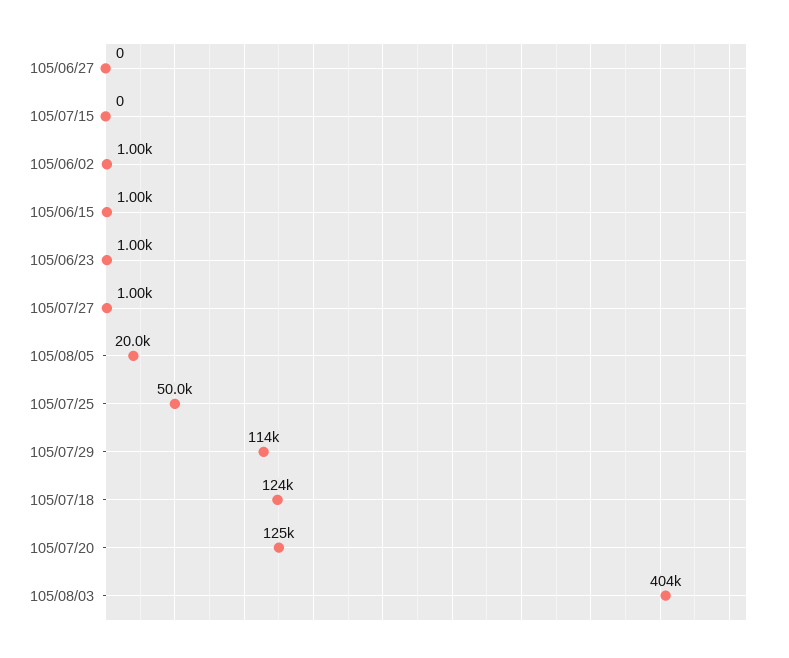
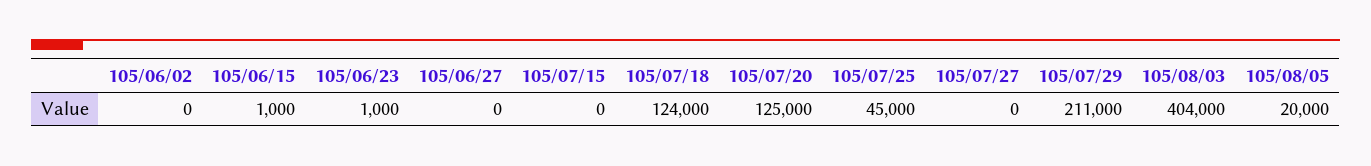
105/06/02: 1000 -> 0
105/07/27: 1000 -> 0
105/07/25: 50000 -> 45000
105/07/29: 114000 -> 211000

